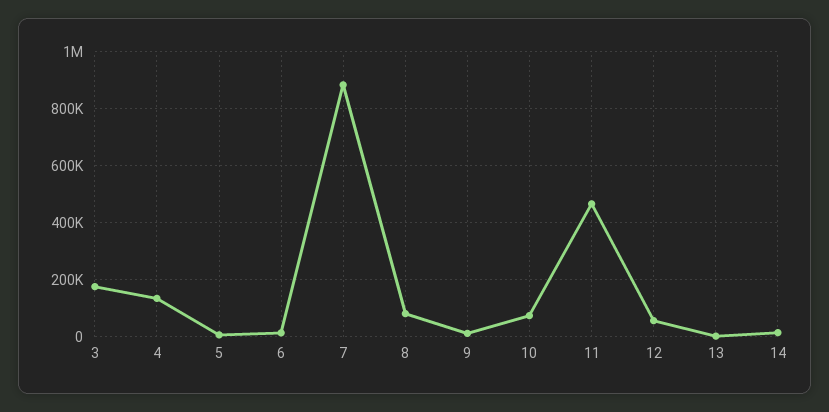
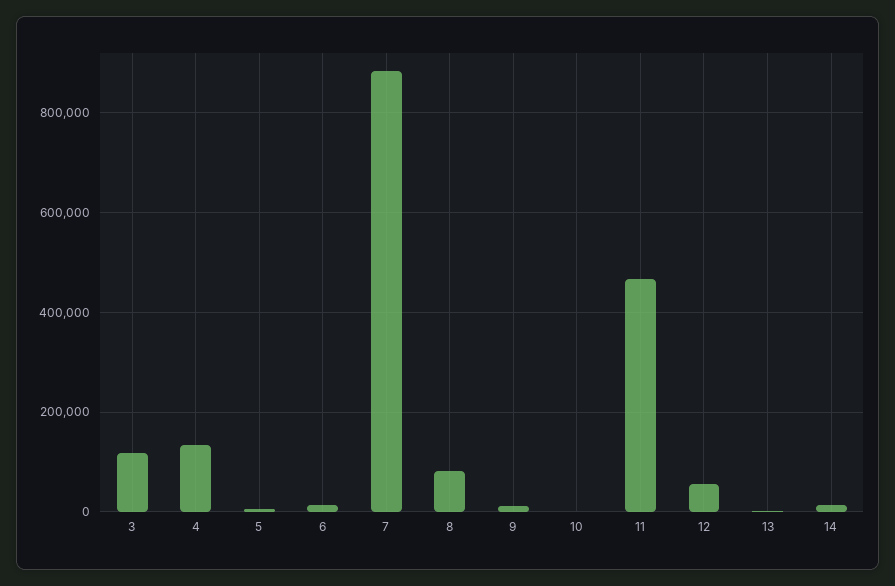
3: 175000 -> 120000
10: 75000 -> 0

